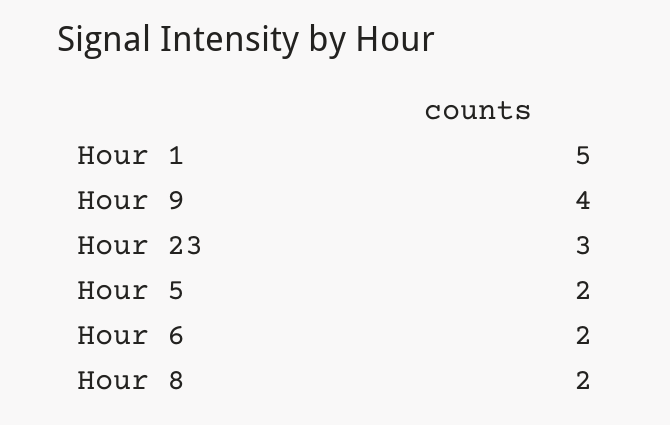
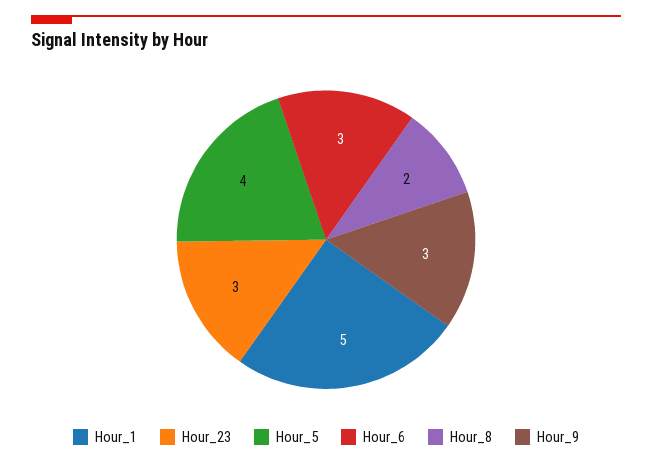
Hour 9: 4 -> 3
Hour 5: 2 -> 4
Hour 6: 2 -> 3

